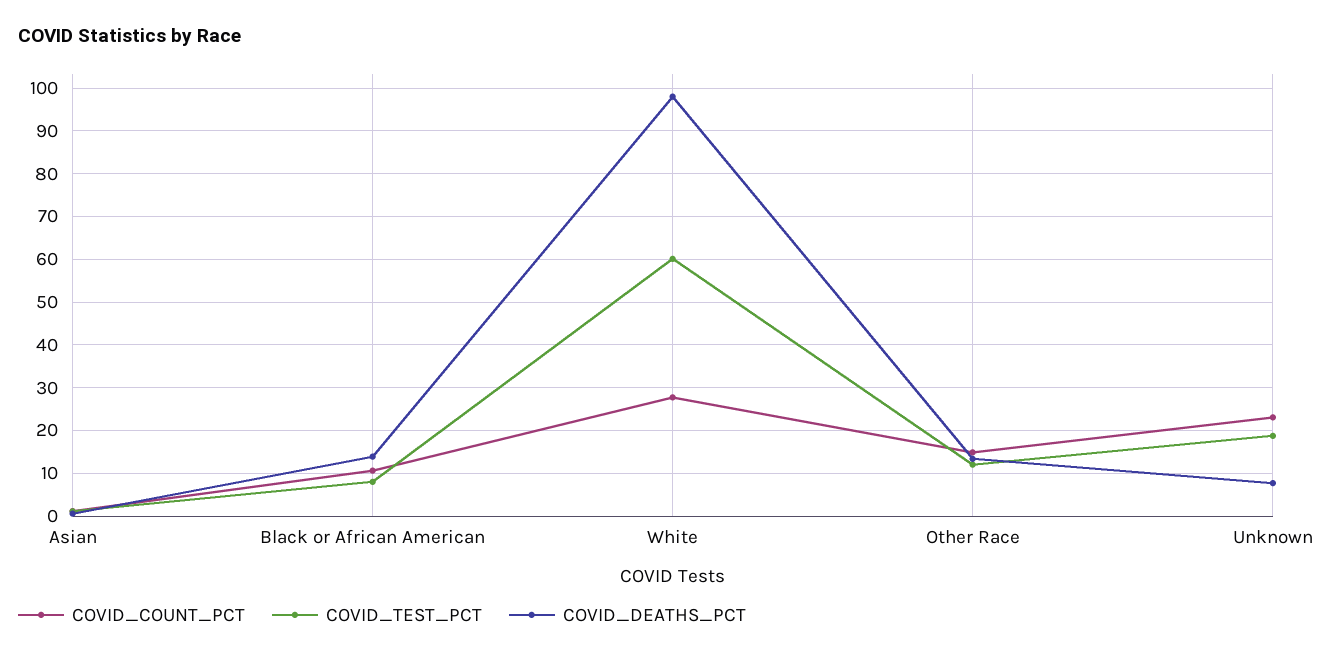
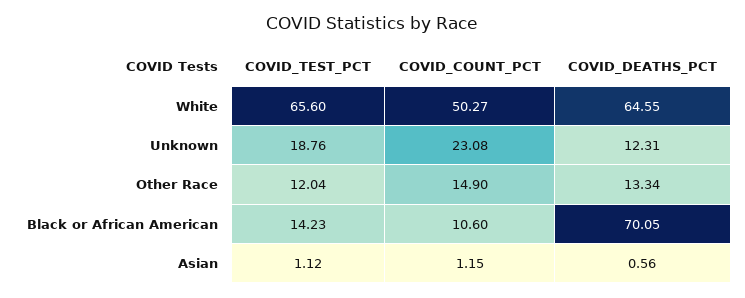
COVID_TEST_PCT, Black or African American: 8 -> 14.23
COVID_DEATHS_PCT, Black or African American: 14 -> 70.05
COVID_COUNT_PCT, White: 28 -> 50.27
COVID_TEST_PCT, White: 60 -> 65.6
COVID_DEATHS_PCT, White: 98 -> 64.55
COVID_DEATHS_PCT, Unknown: 8 -> 12.31

